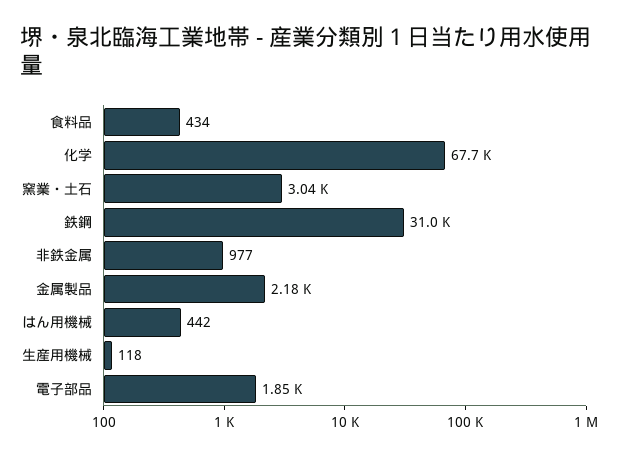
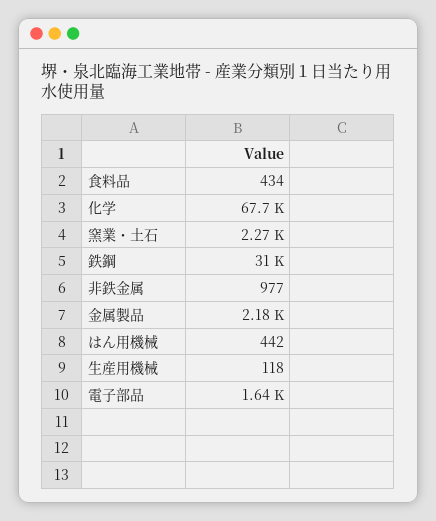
窯業・土石: 3040 -> 2270
電子部品: 1850 -> 1640

